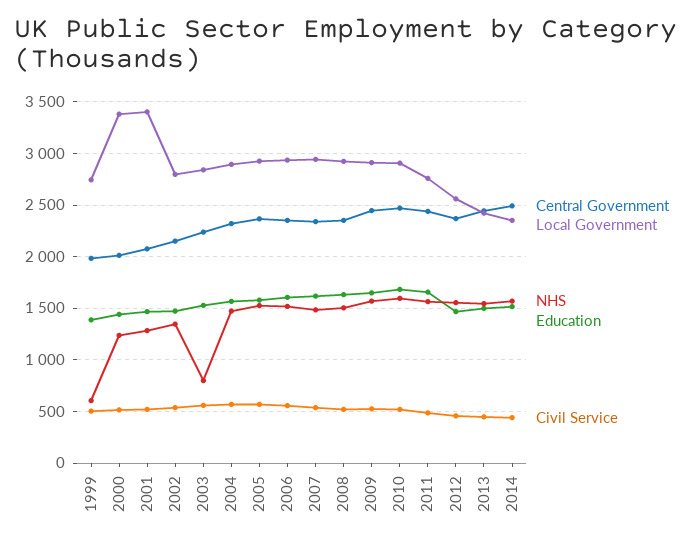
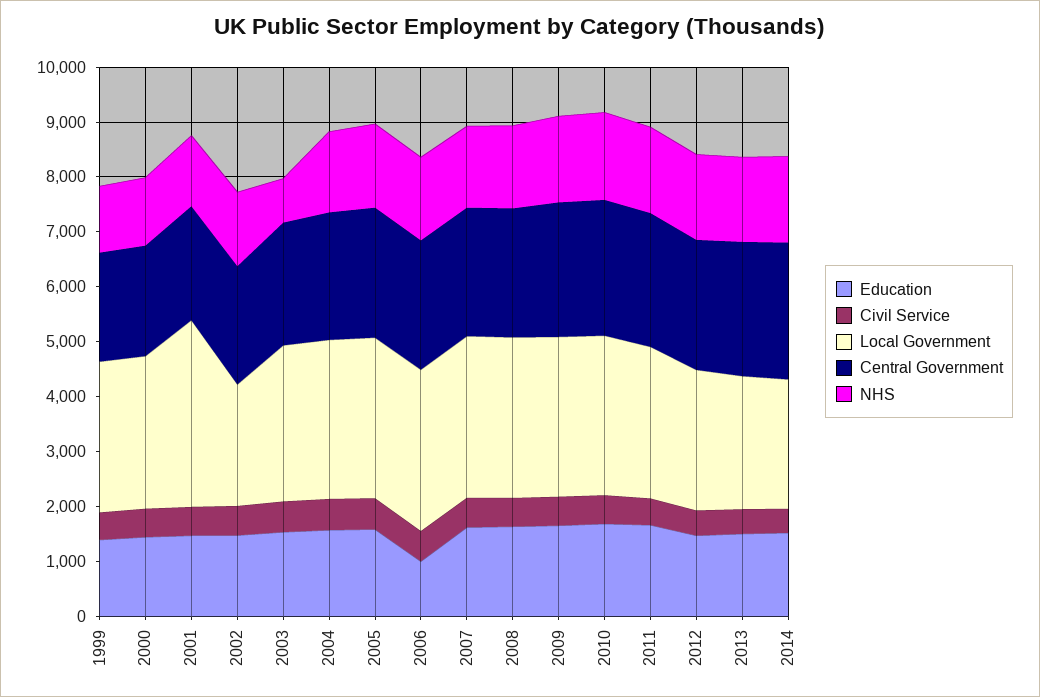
NHS, 1999: 600 -> 1200
Local Government, 2000: 3400 -> 2800
Local Government, 2002: 2800 -> 2200
Education, 2006: 1600 -> 1000

